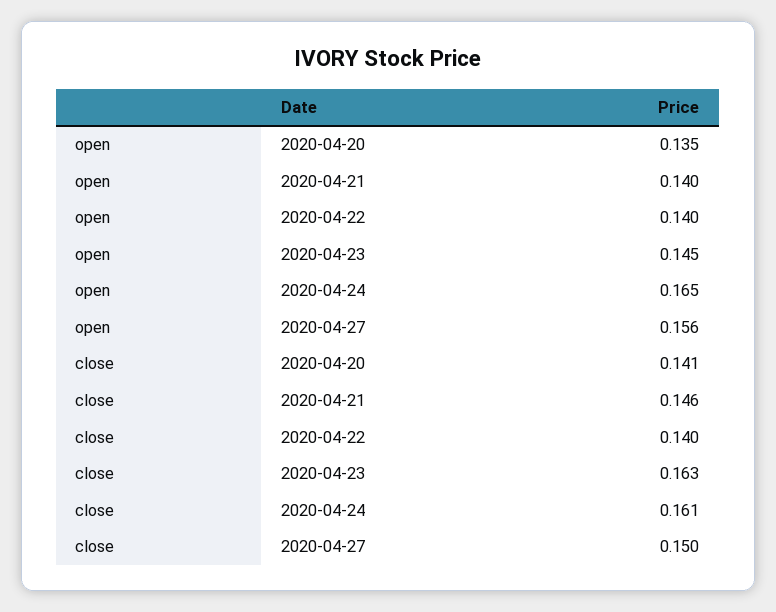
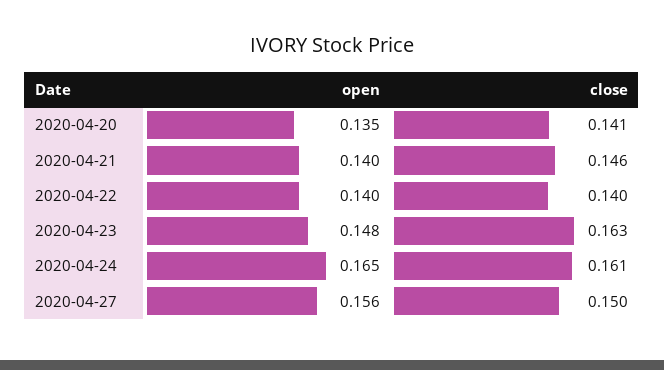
open, 2020-04-23: 0.145 -> 0.148

